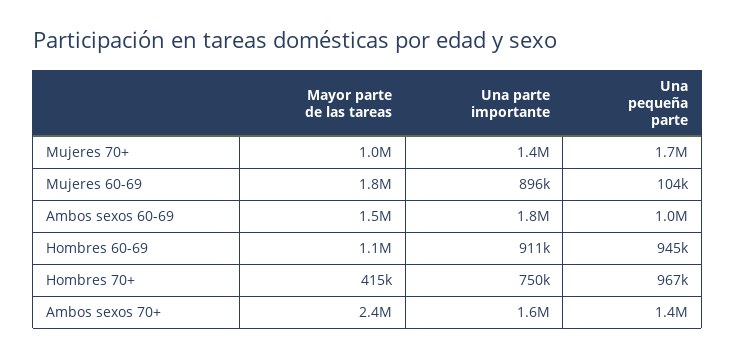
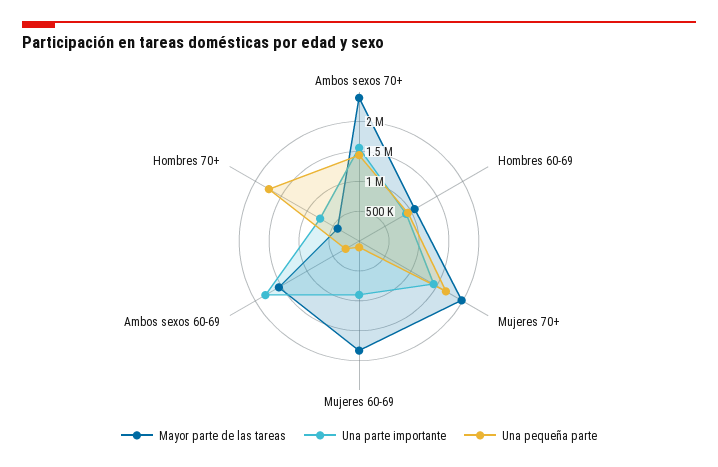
Mayor parte de las tareas, Mujeres 70+: 1000000 -> 2000000
Una pequeña parte, Ambos sexos 60-69: 1000000 -> 250000
Una pequeña parte, Hombres 70+: 967000 -> 1750000

